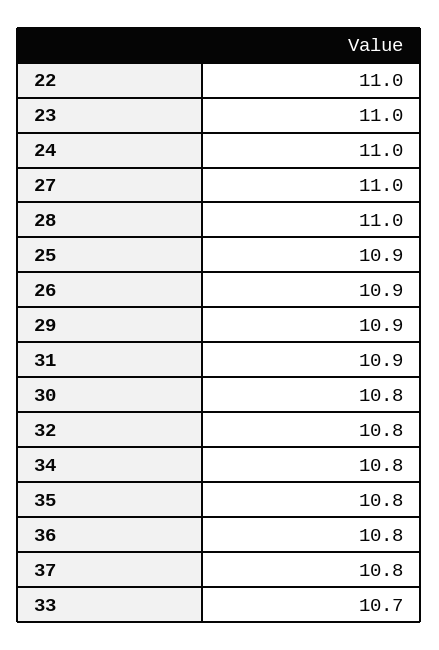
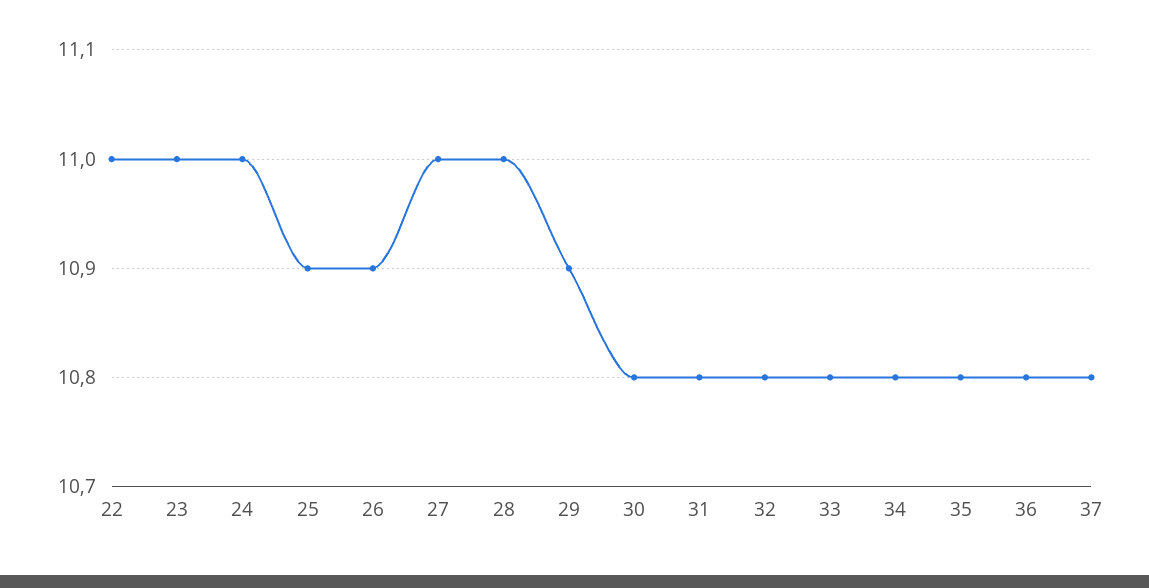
31: 10.9 -> 10.8
33: 10.7 -> 10.8

